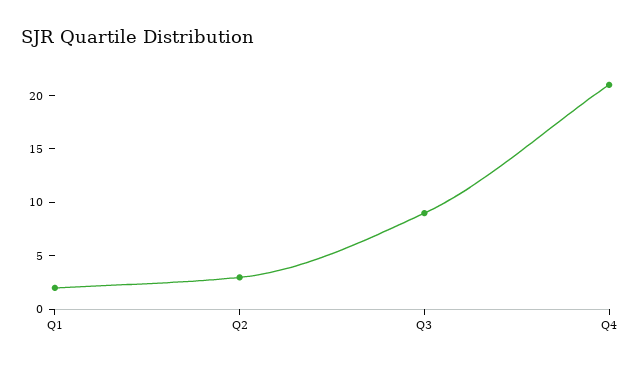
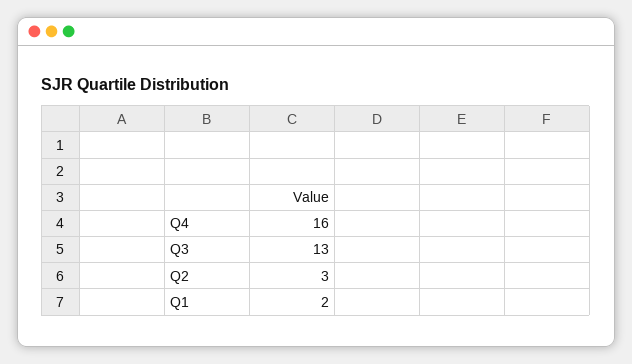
Q3: 9 -> 13
Q4: 21 -> 16

